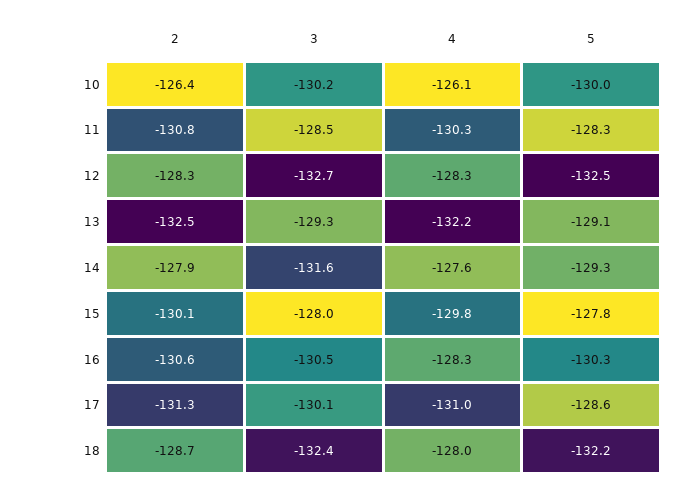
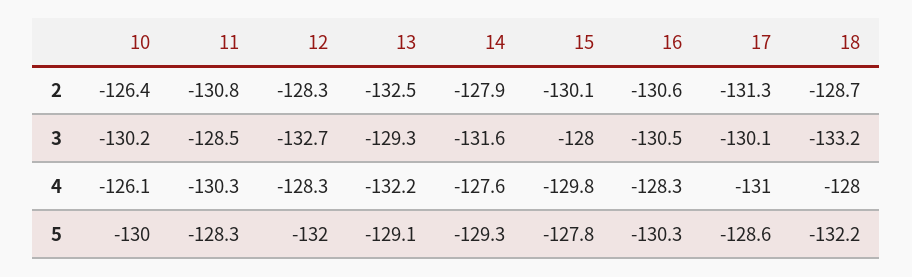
5, 12: -132.5 -> -132
3, 18: -132.4 -> -133.2

